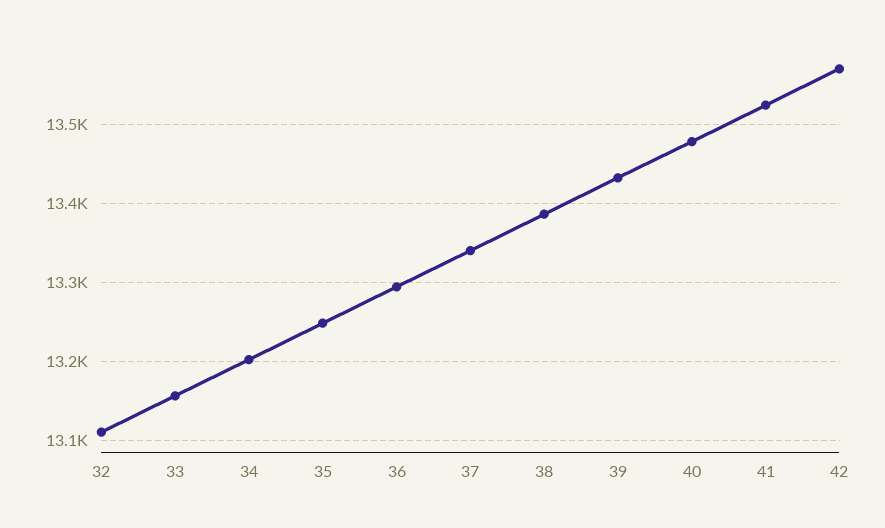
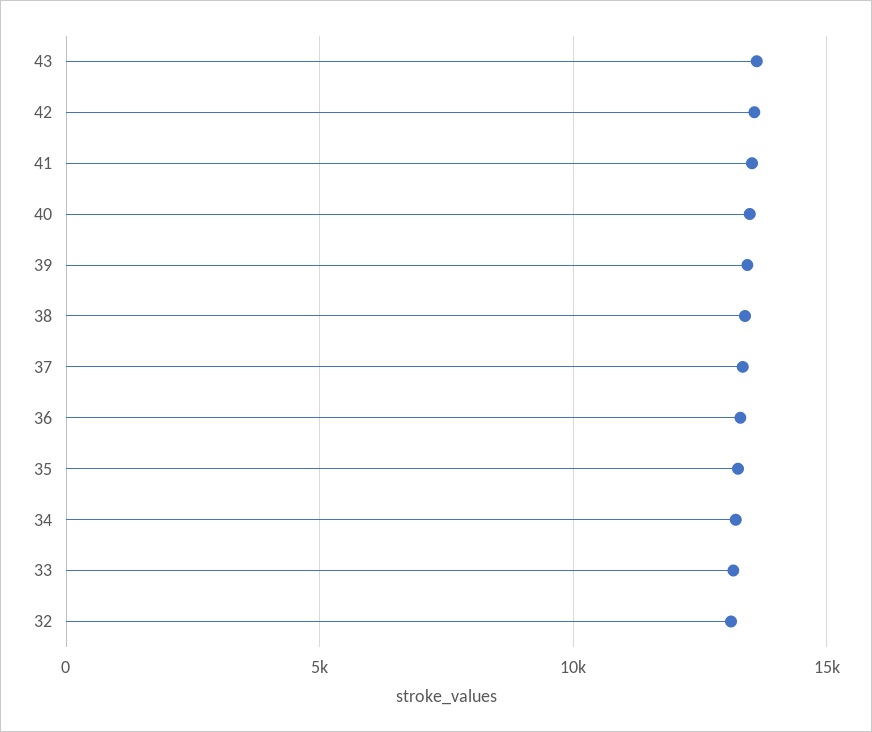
43: none -> 13500

